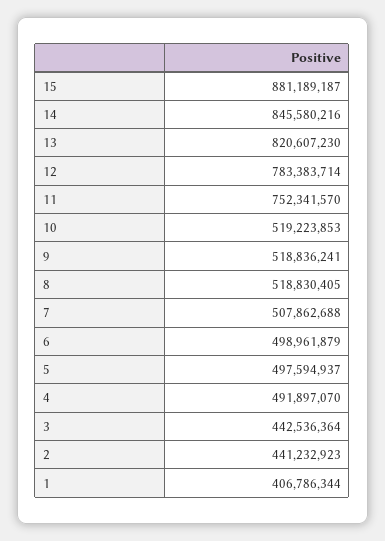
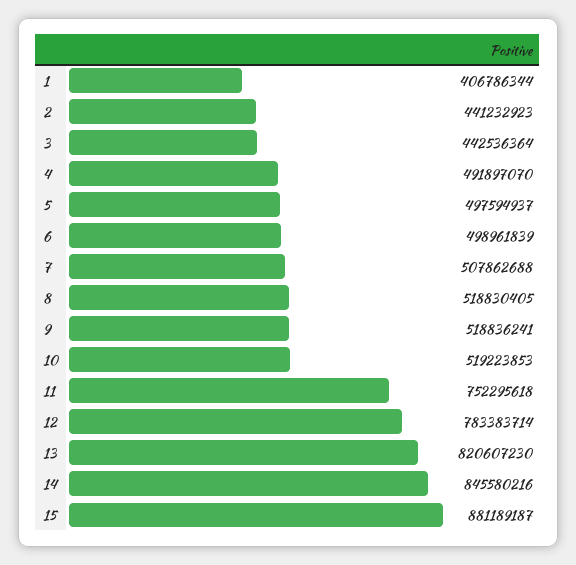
11: 752341570 -> 752295618
6: 498961879 -> 498961839

